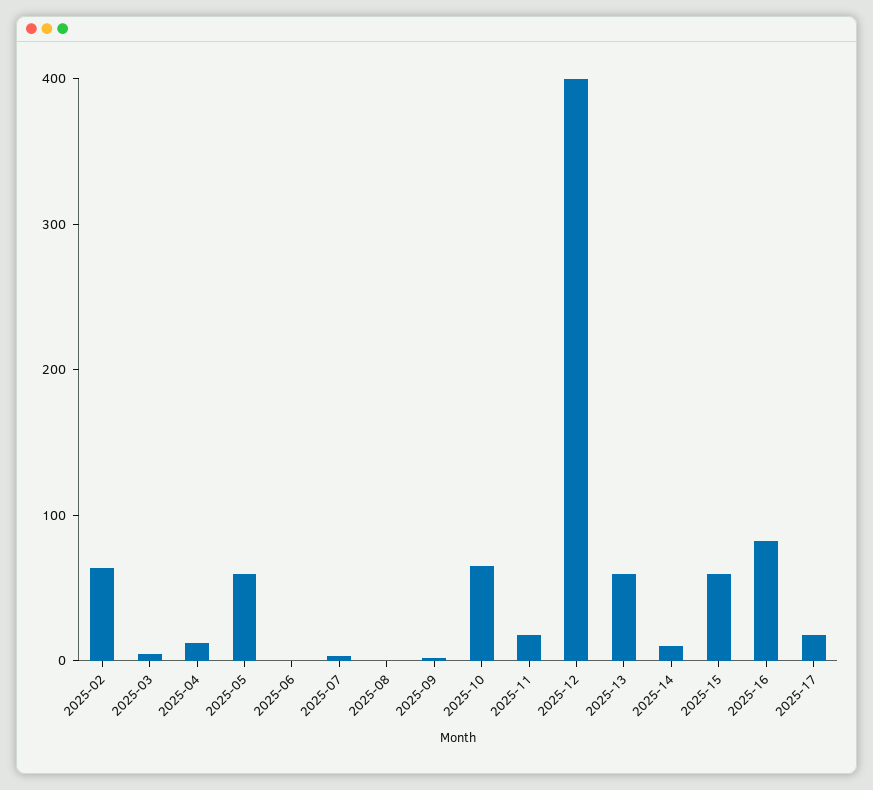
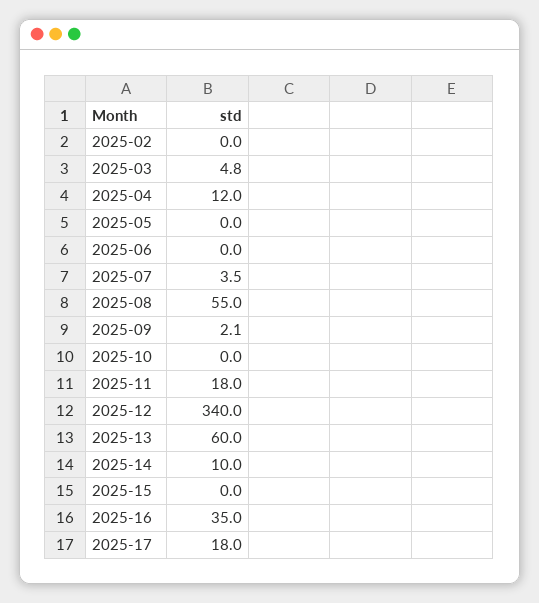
2025-02: 60 -> 0
2025-05: 60 -> 0
2025-08: 0 -> 55
2025-10: 60 -> 0
2025-12: 400 -> 340
2025-15: 60 -> 0
2025-16: 80 -> 35

